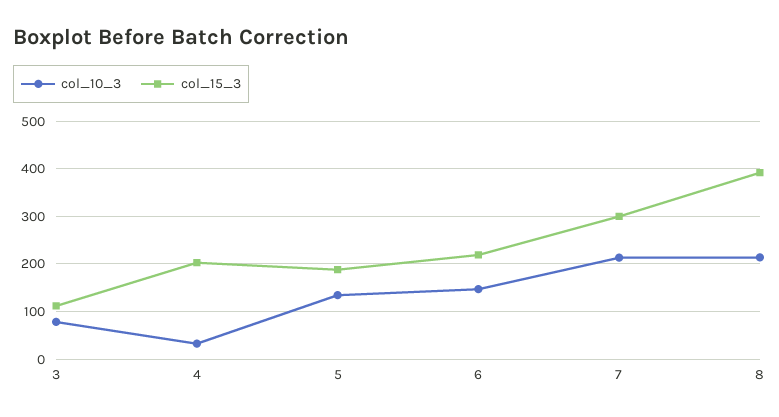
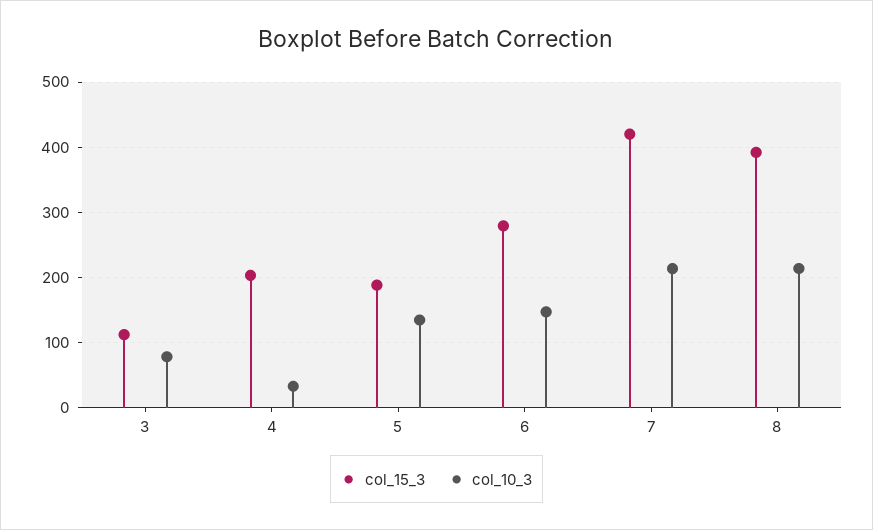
col_15_3, 6: 220 -> 280
col_15_3, 7: 300 -> 420

